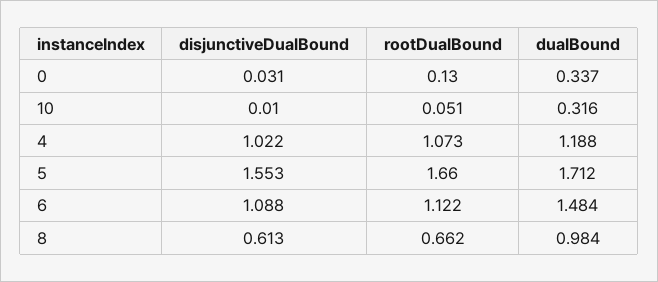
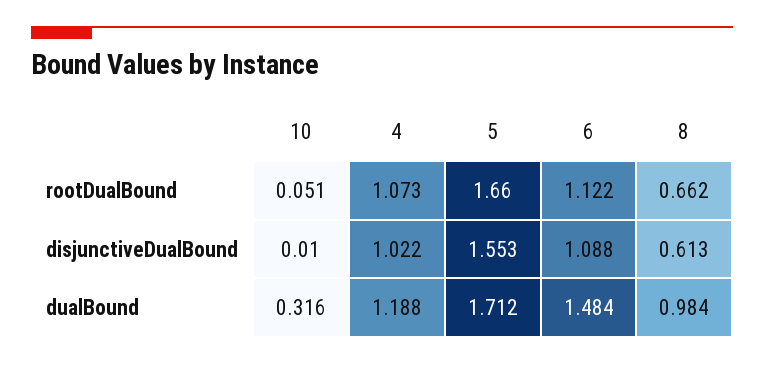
disjunctiveDualBound, 0: 0.031 -> none
rootDualBound, 0: 0.13 -> none
dualBound, 0: 0.337 -> none

